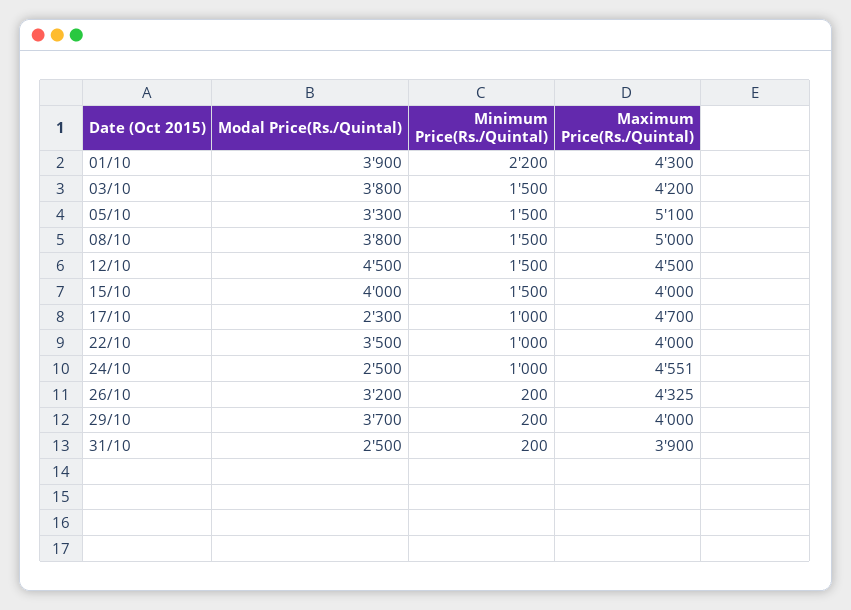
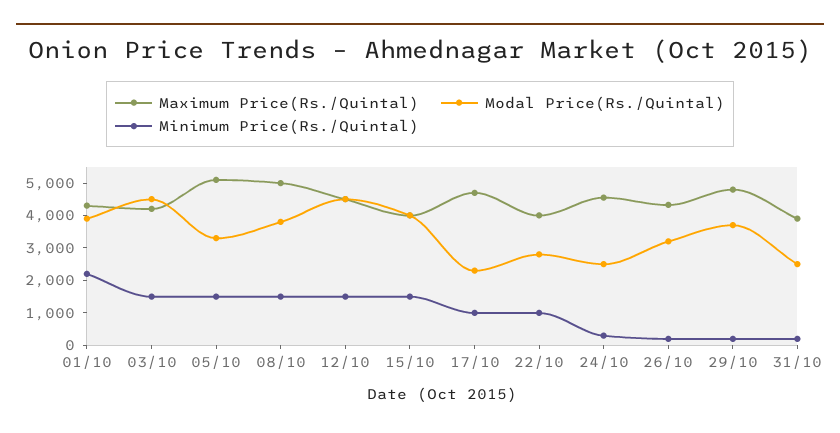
Modal Price(Rs./Quintal), 03/10: 3800 -> 4500
Modal Price(Rs./Quintal), 22/10: 3500 -> 2750
Minimum Price(Rs./Quintal), 24/10: 1000 -> 250
Maximum Price(Rs./Quintal), 29/10: 4000 -> 4750

